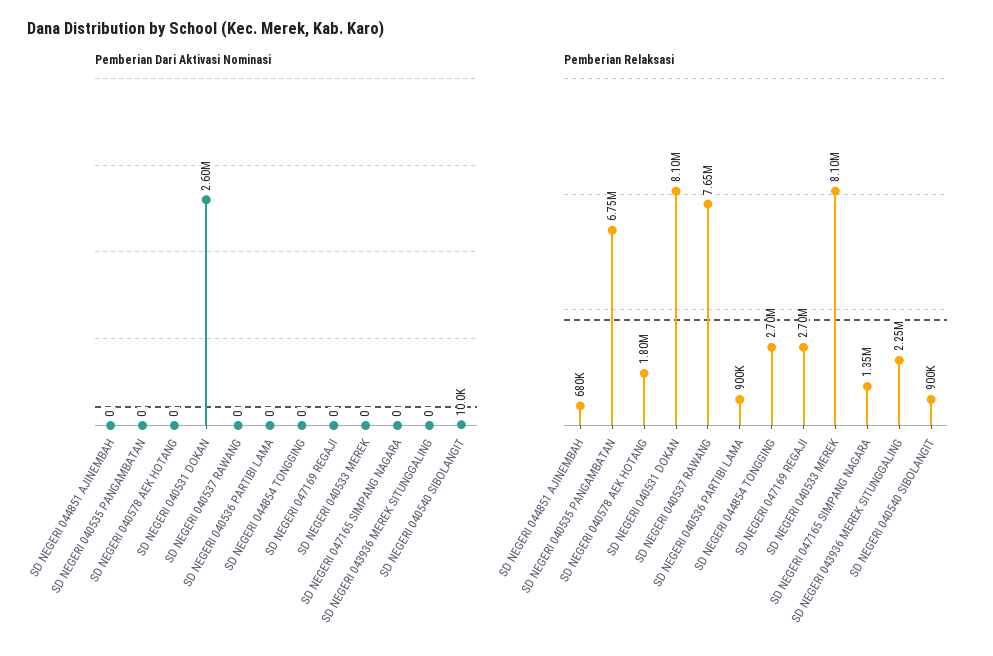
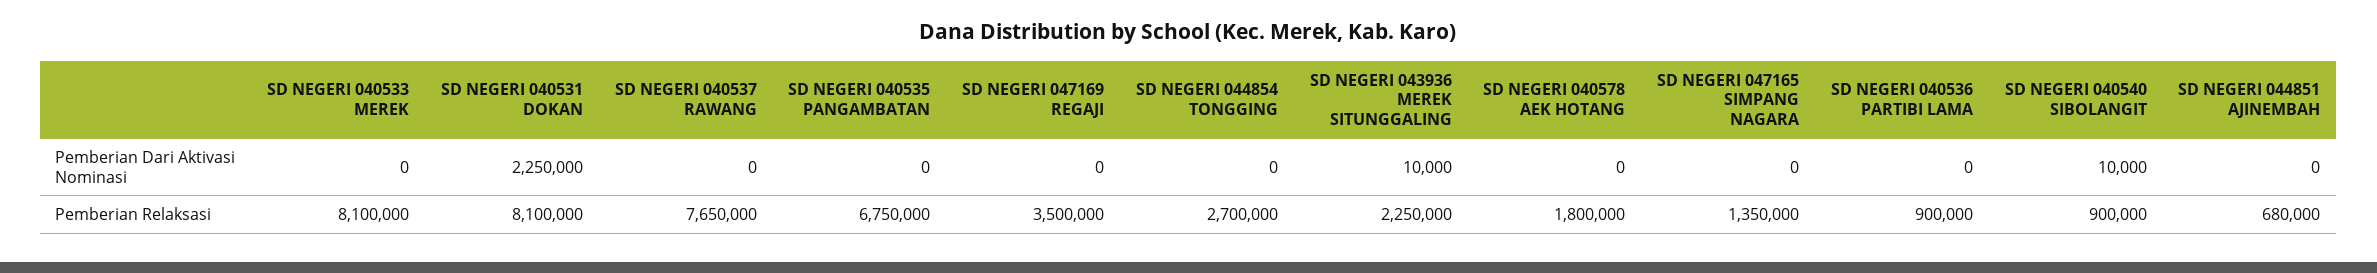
Pemberian Dari Aktivasi Nominasi, SD NEGERI 040531 DOKAN: 2600000 -> 2250000
Pemberian Dari Aktivasi Nominasi, SD NEGERI 043936 MEREK SITUNGGALING: 0 -> 10000
Pemberian Relaksasi, SD NEGERI 047169 REGAJI: 2700000 -> 3500000

